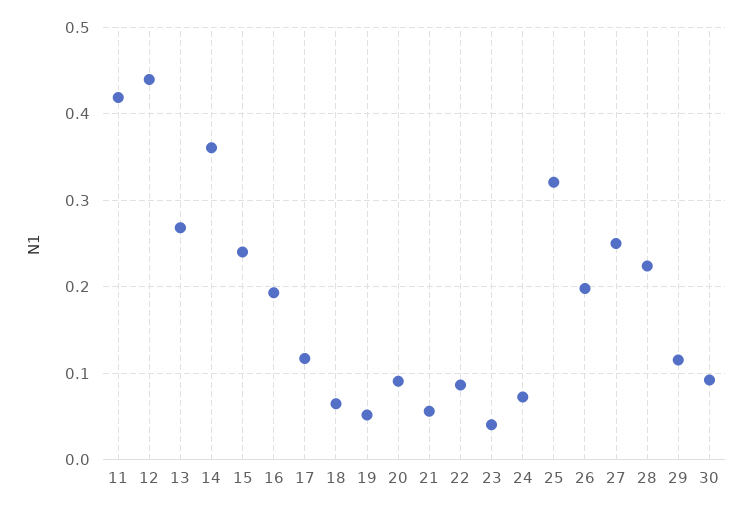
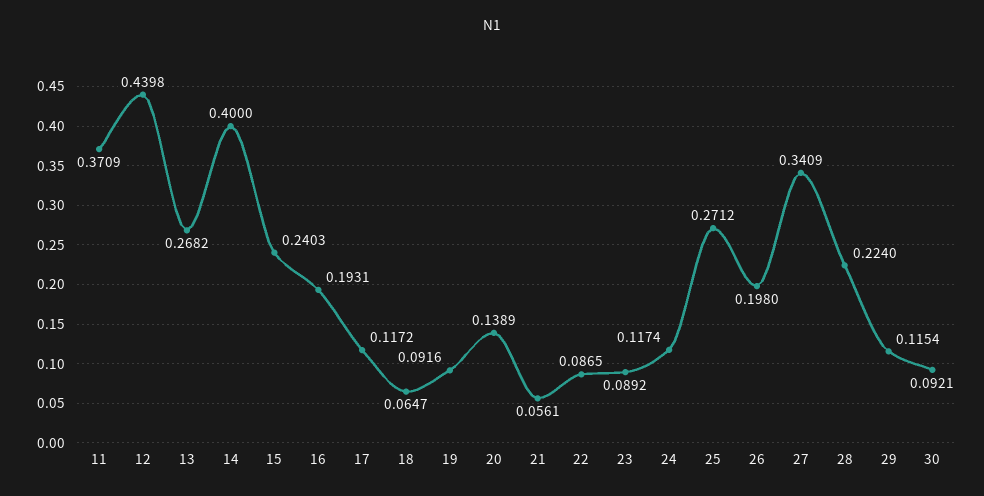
11: 0.42 -> 0.3709
14: 0.36 -> 0.4
19: 0.05 -> 0.0916
20: 0.09 -> 0.1389
23: 0.04 -> 0.0892
24: 0.07 -> 0.1174
25: 0.32 -> 0.2712
27: 0.25 -> 0.3409

